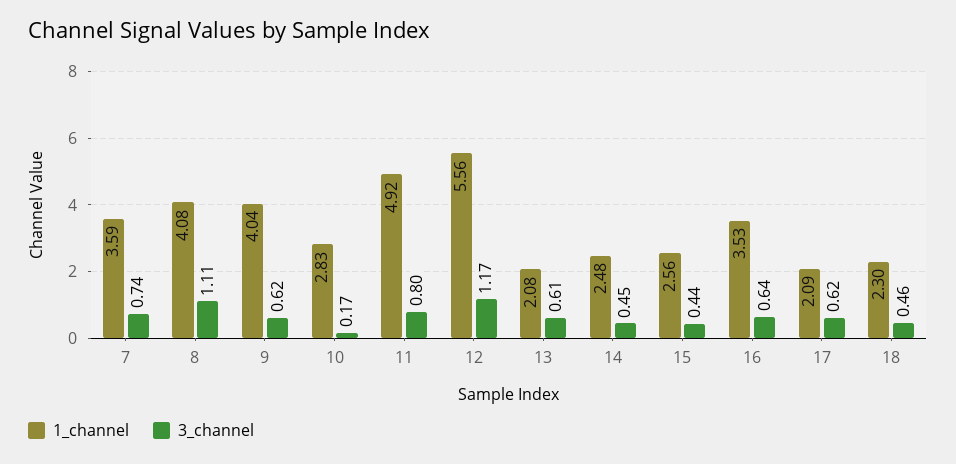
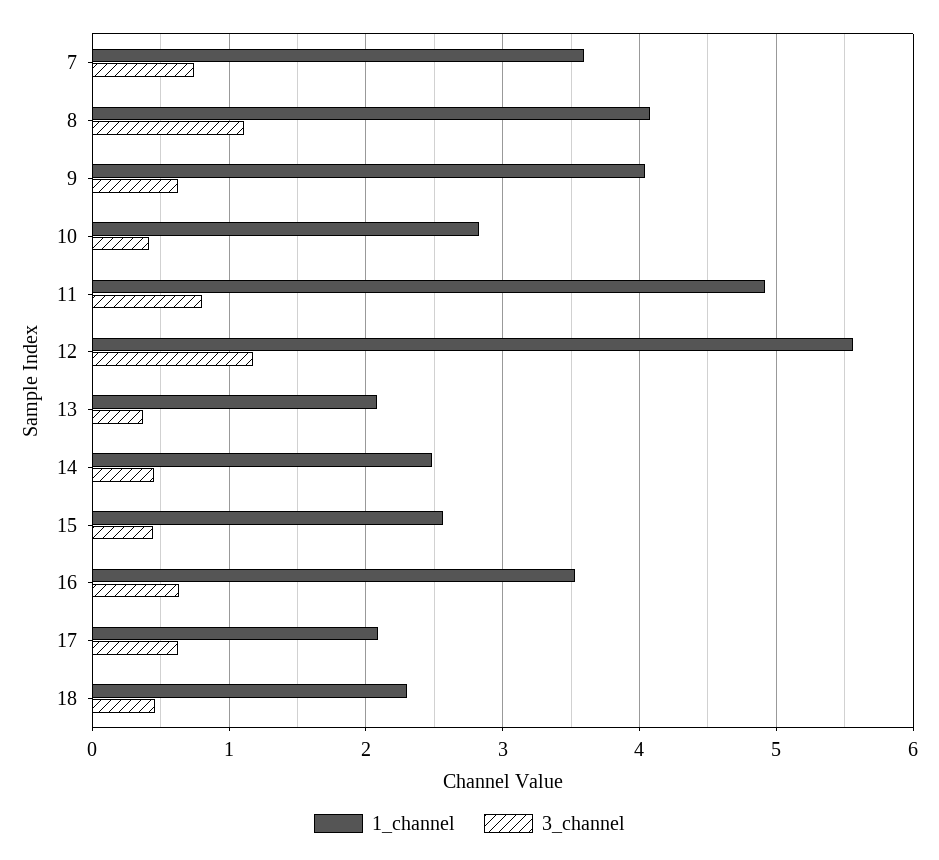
3_channel, 10: 0.17 -> 0.4
3_channel, 13: 0.61 -> 0.4

